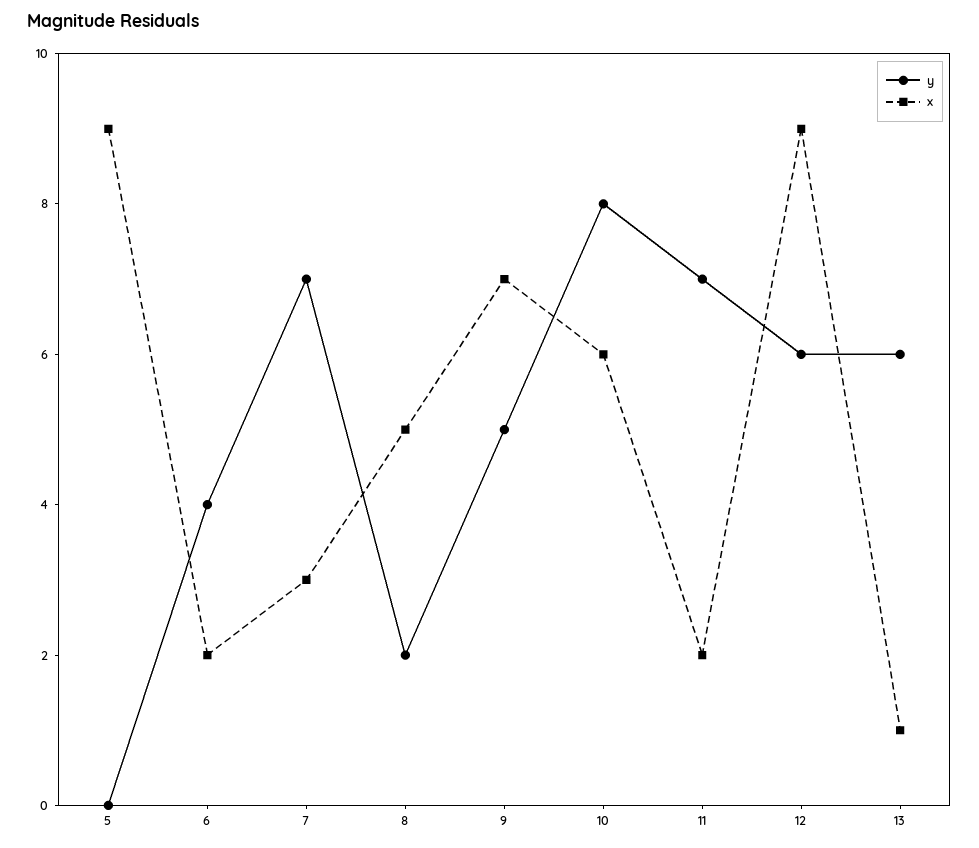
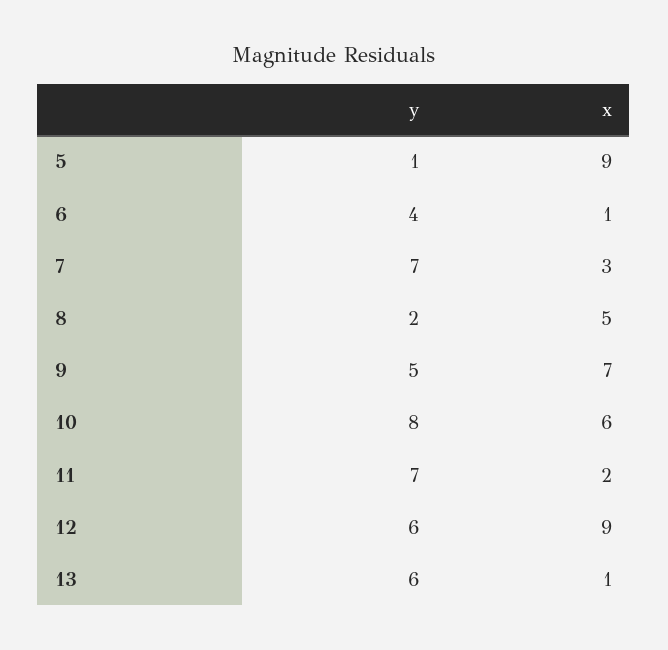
y, 5: 0 -> 1
x, 6: 2 -> 1

